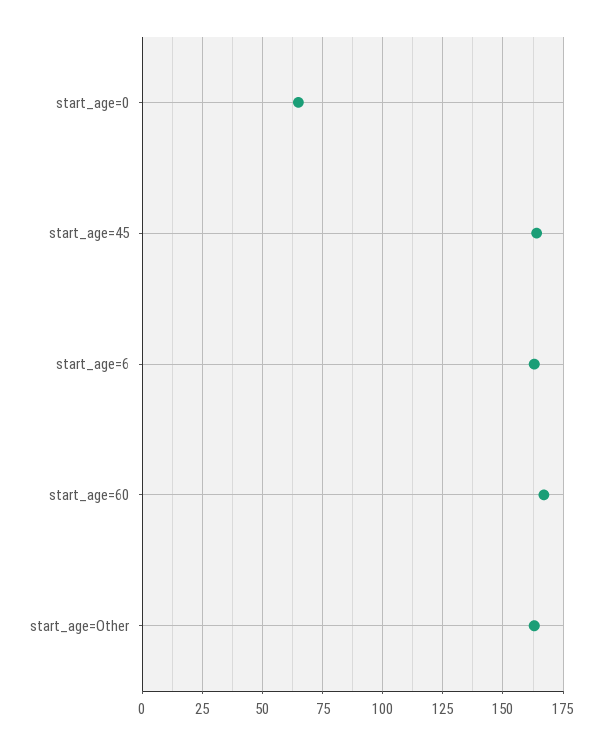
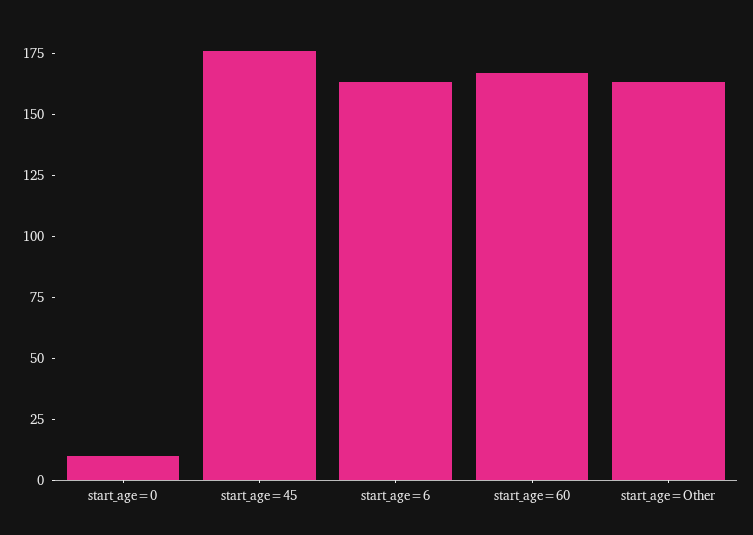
start_age=0: 65 -> 10
start_age=45: 165 -> 175

